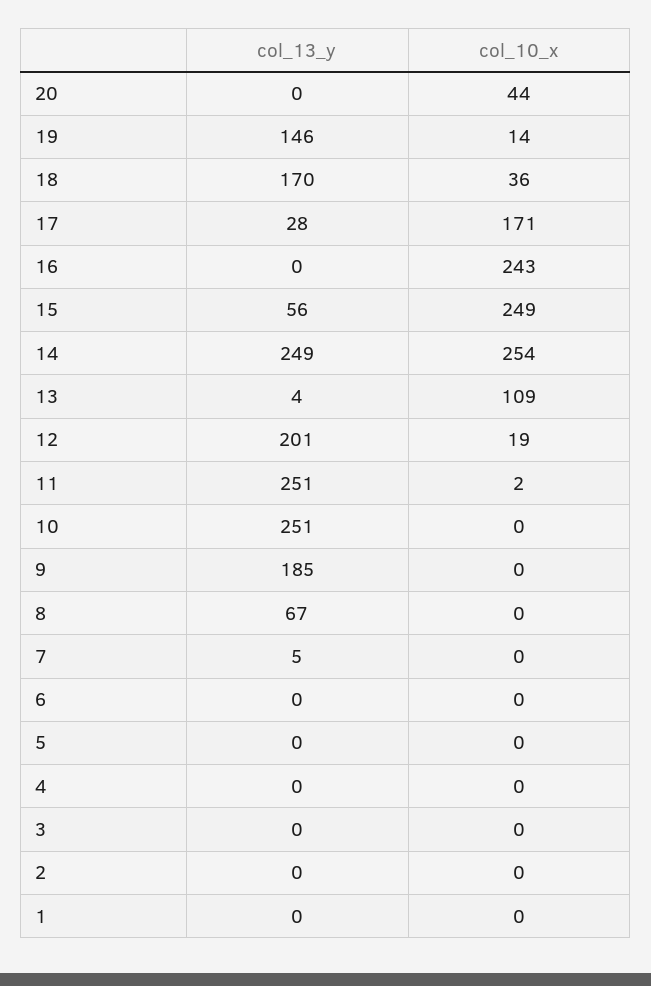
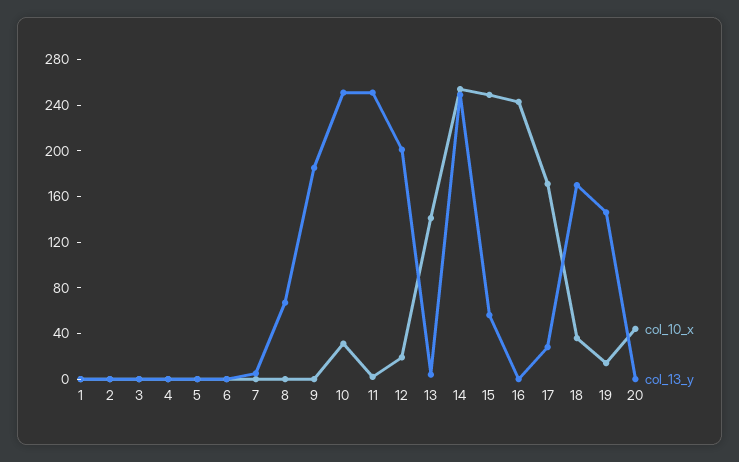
col_10_x, 13: 109 -> 140
col_10_x, 10: 0 -> 30

